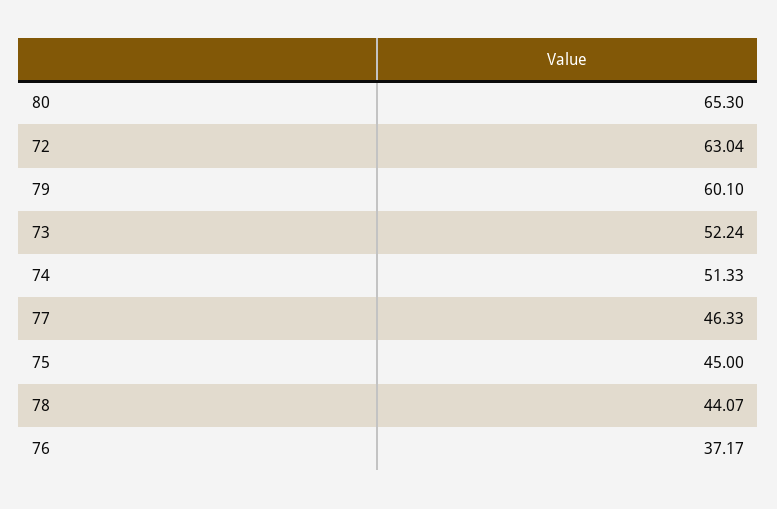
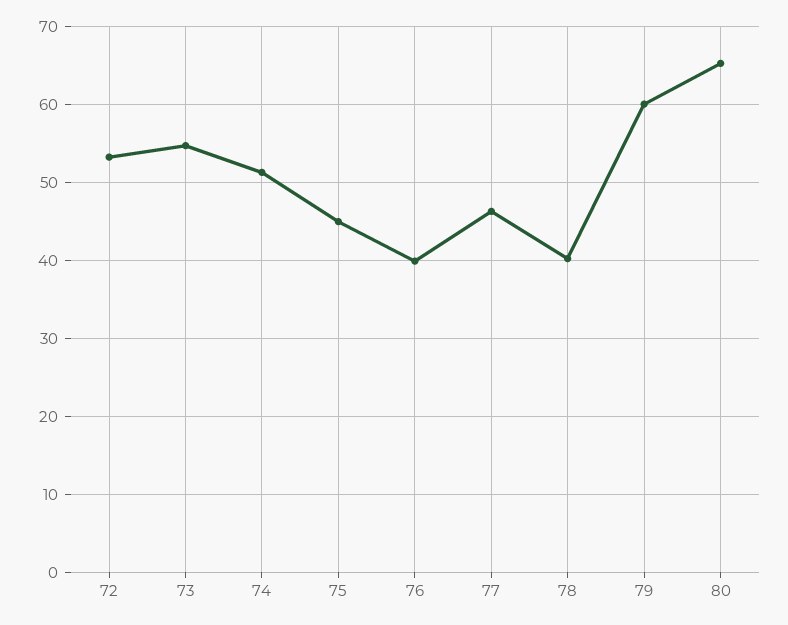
72: 63.04 -> 53
73: 52.24 -> 55
78: 44.07 -> 40
76: 37.17 -> 40

